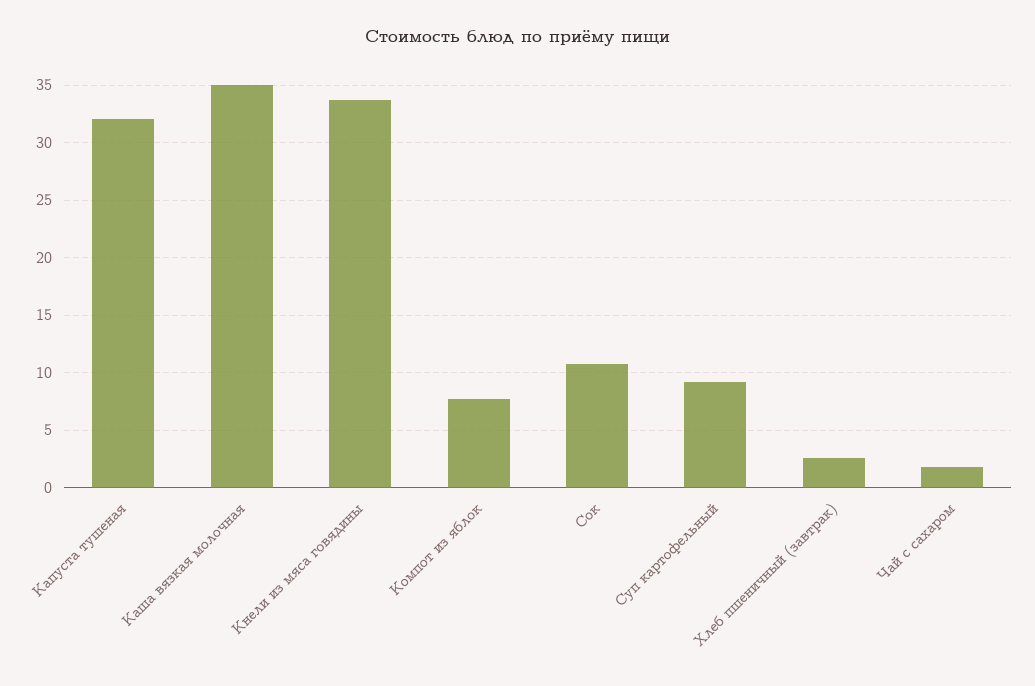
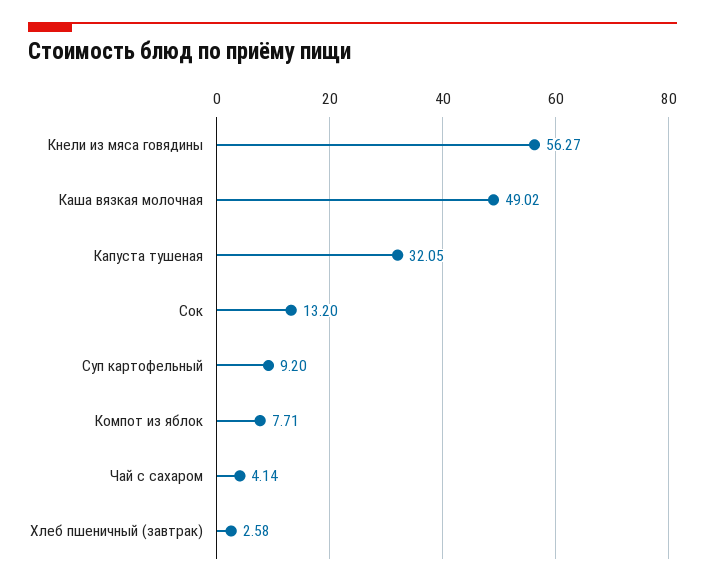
Каша вязкая молочная: 35 -> 49.02
Кнели из мяса говядины: 34 -> 56.27
Сок: 11 -> 13.2
Чай с сахаром: 2 -> 4.14

